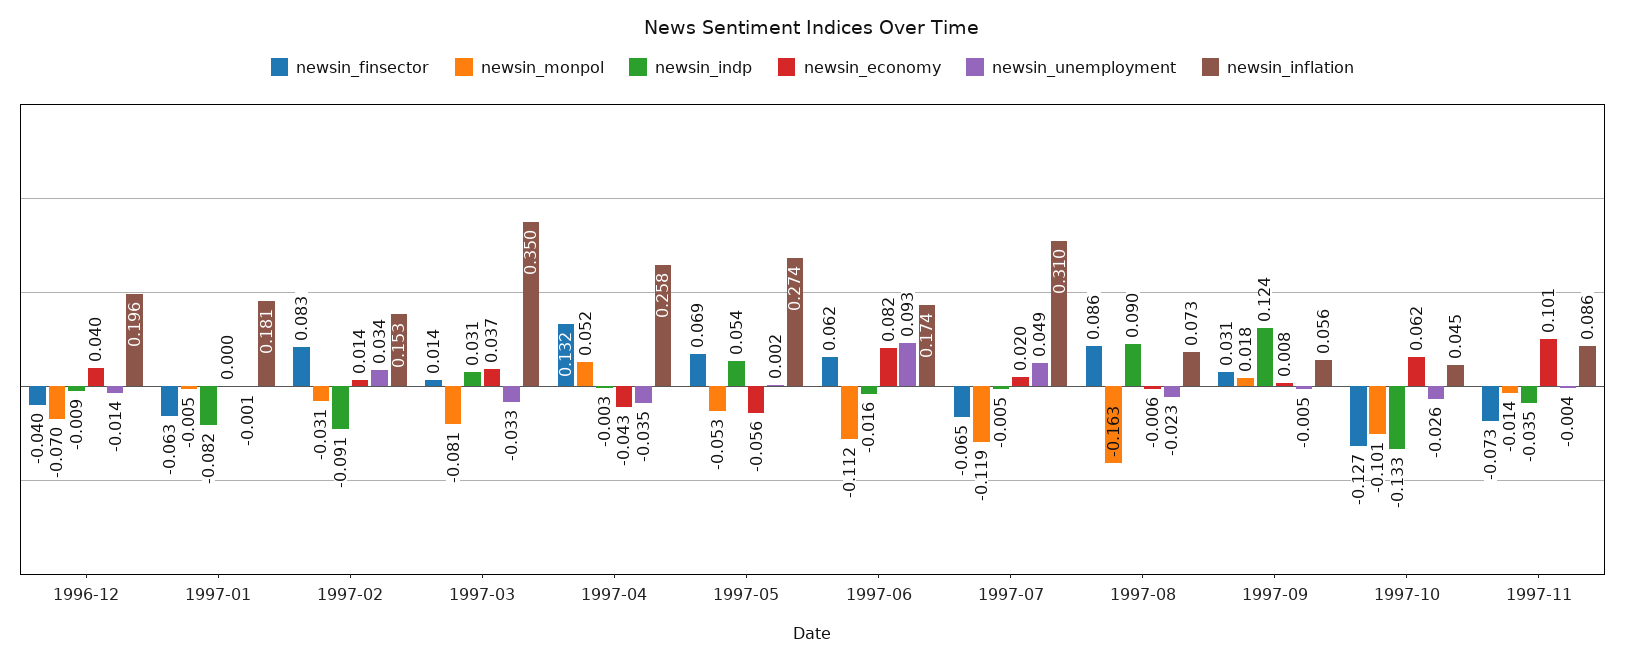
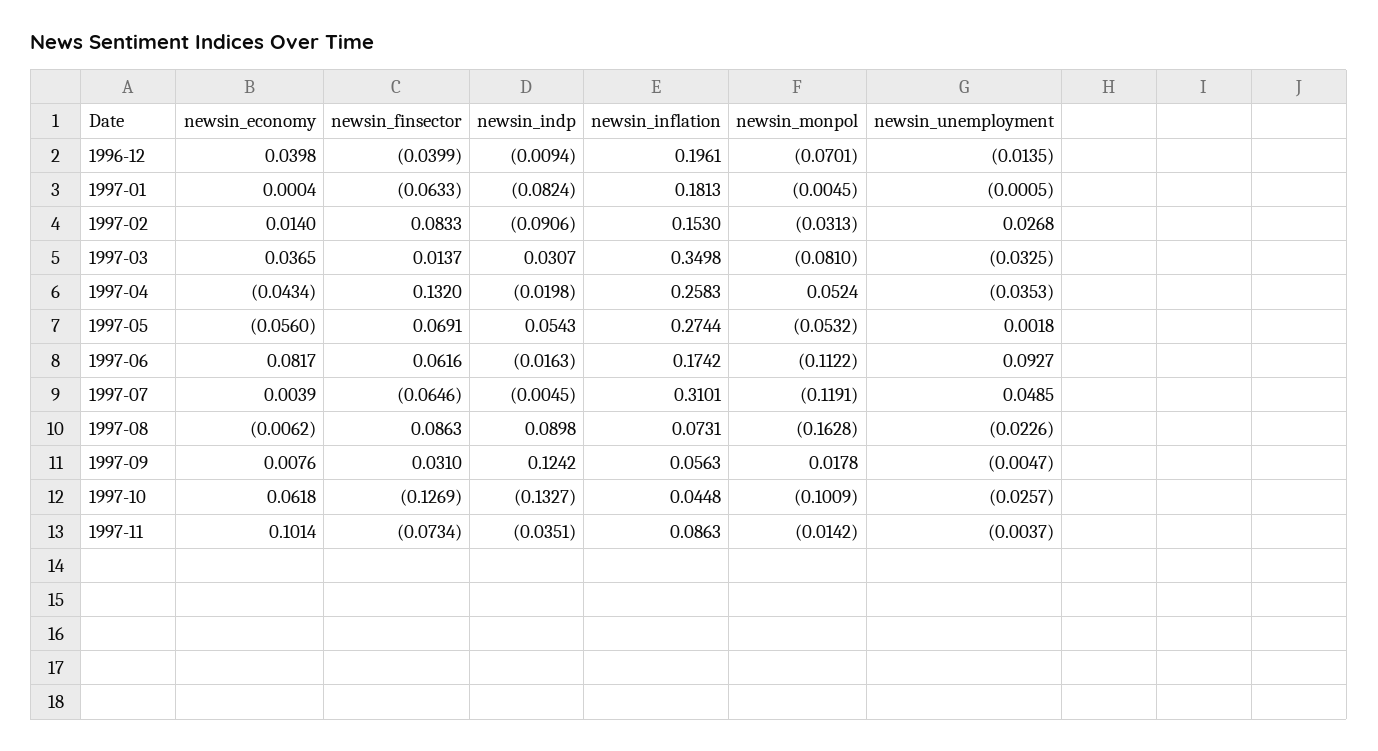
newsin_unemployment, 1997-02: 0.034 -> 0.0268
newsin_indp, 1997-04: -0.003 -> -0.0198
newsin_economy, 1997-07: 0.02 -> 0.0039

